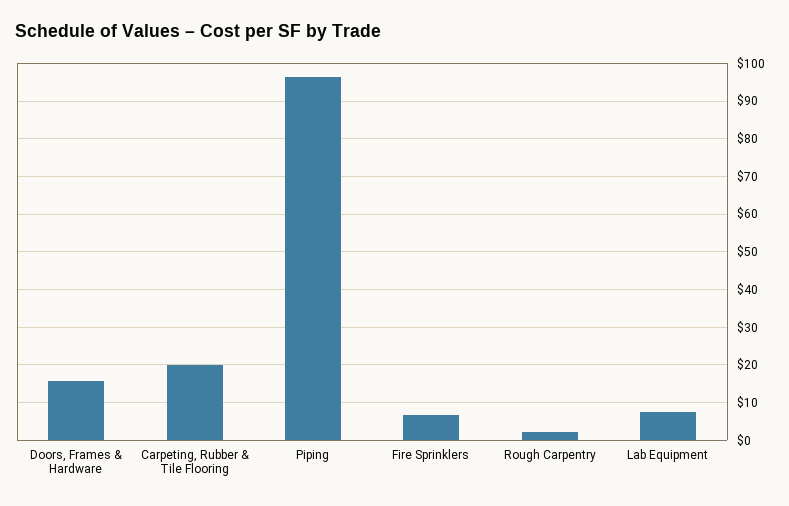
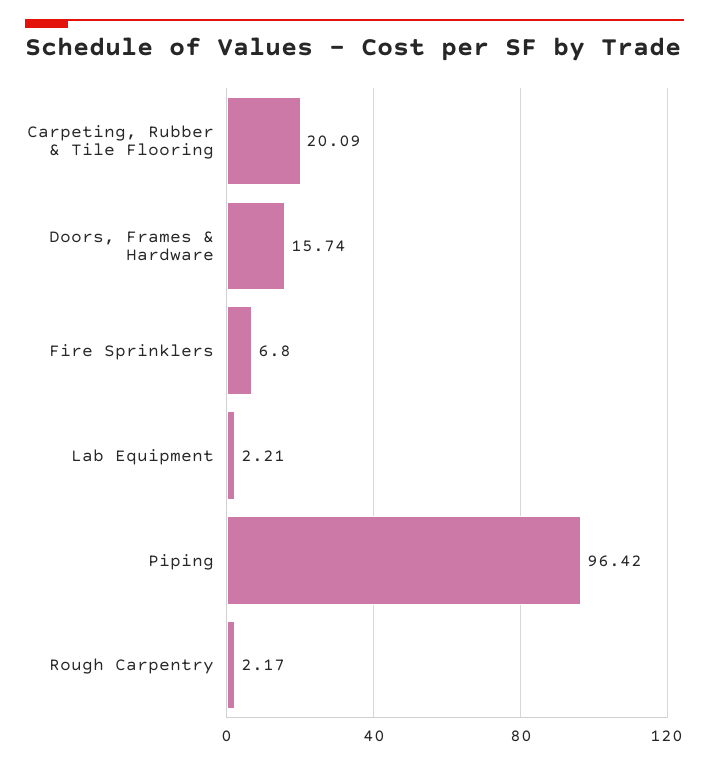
Lab Equipment: 8 -> 2.21

